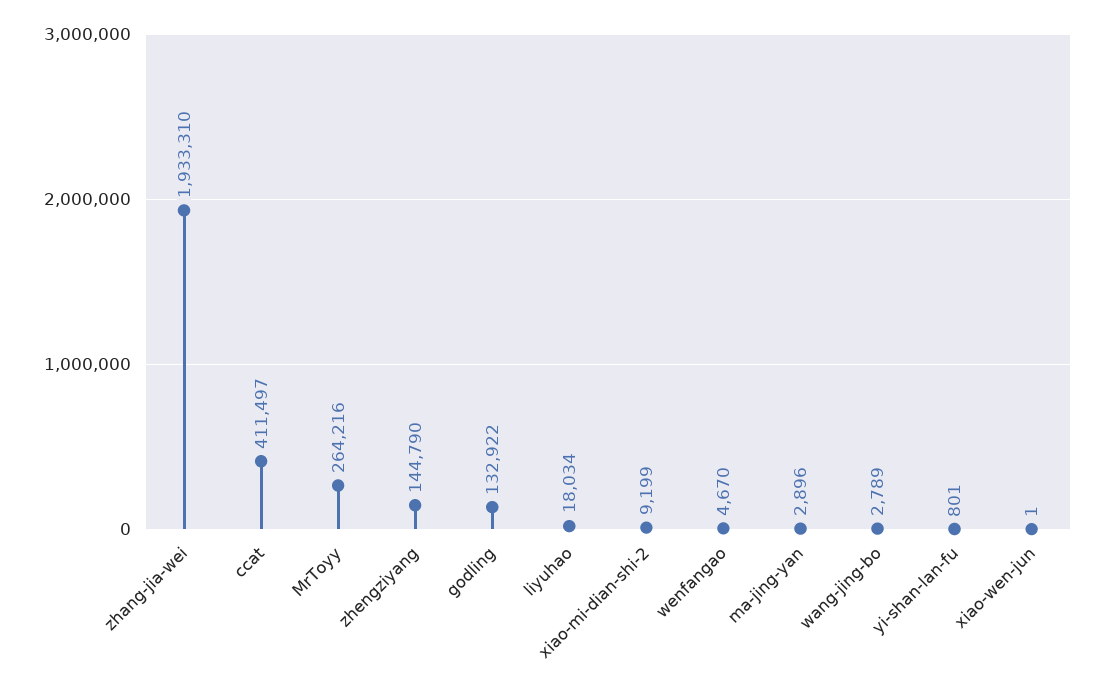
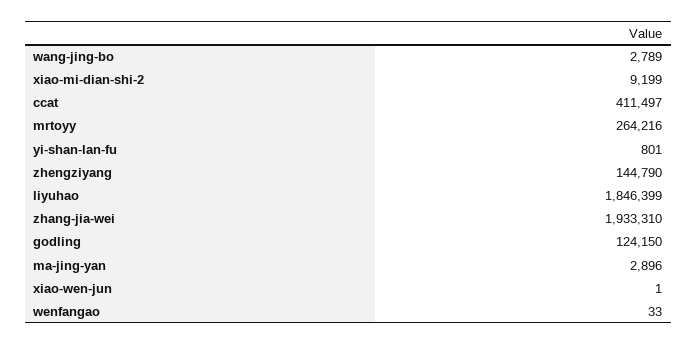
godling: 132922 -> 124150
liyuhao: 18034 -> 1846399
wenfangao: 4670 -> 33

